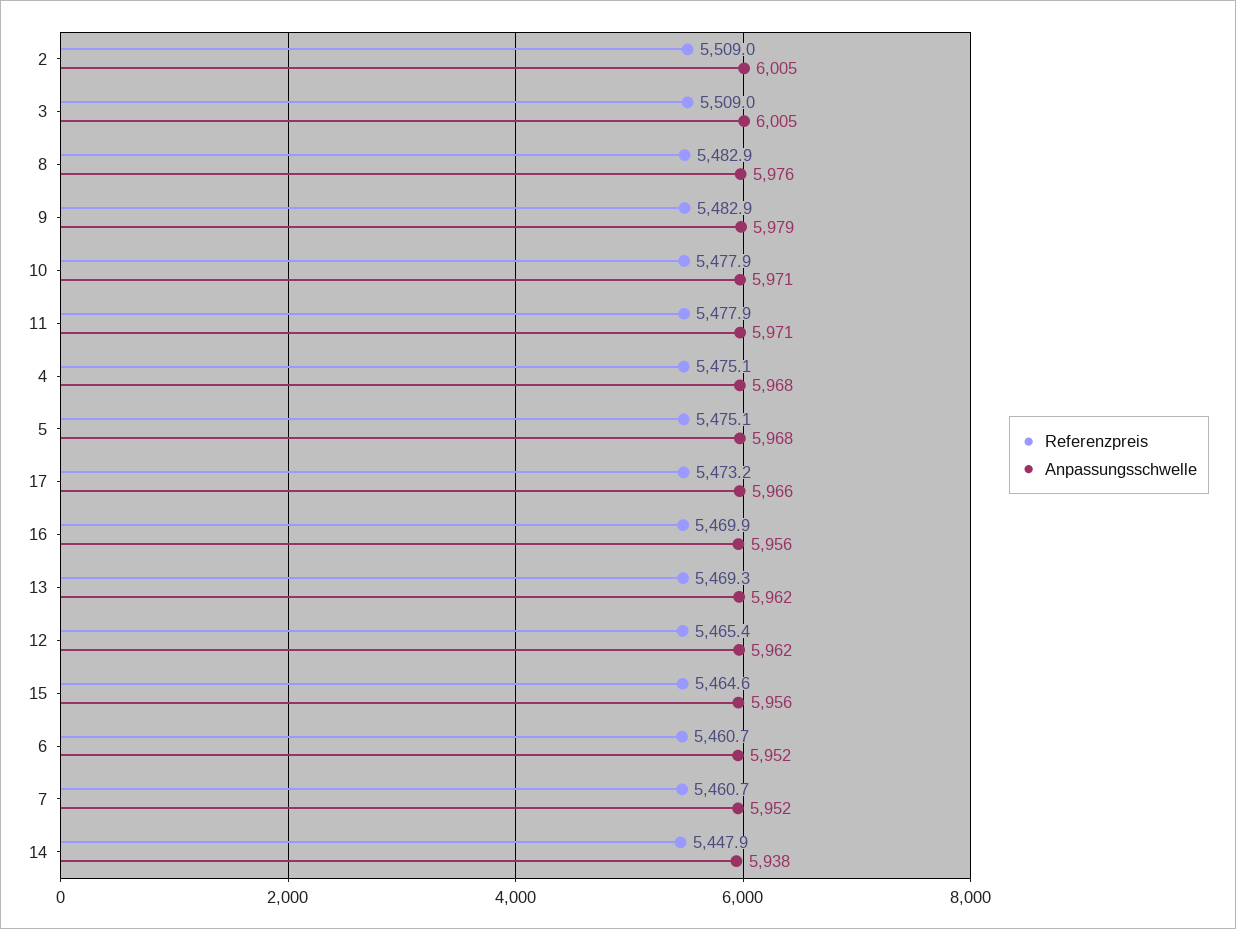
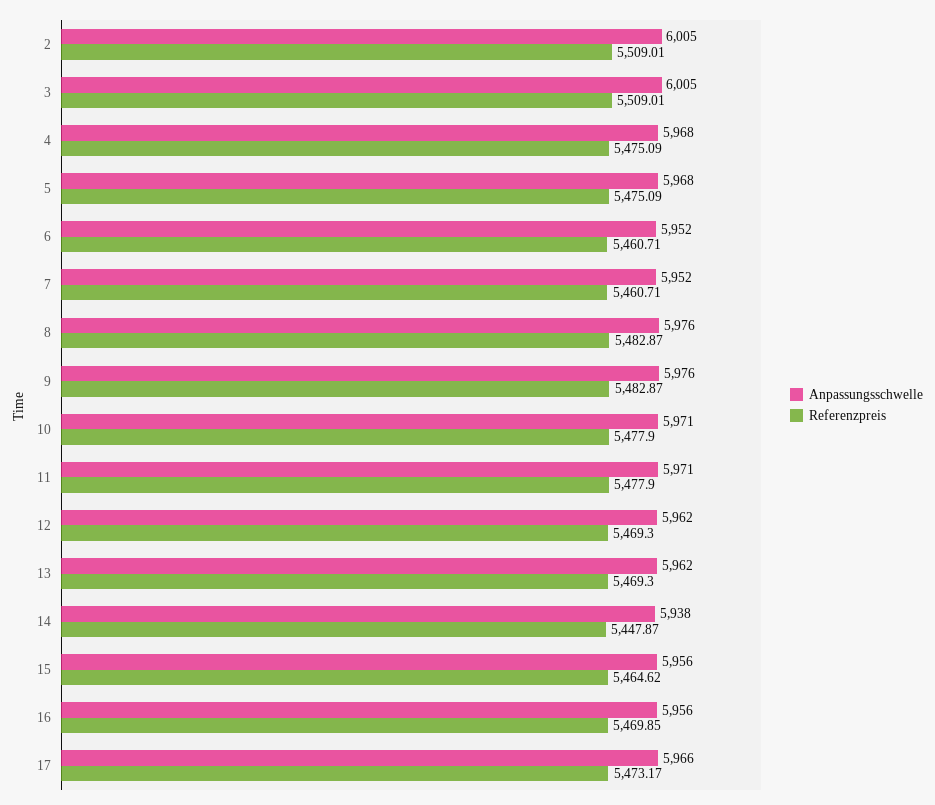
Anpassungsschwelle, 9: 5979 -> 5976
Referenzpreis, 12: 5465.4 -> 5469.3

